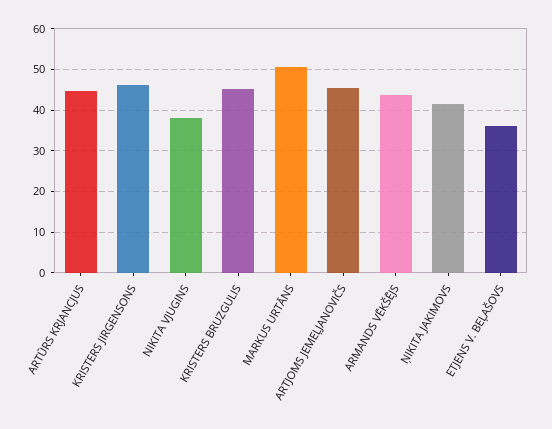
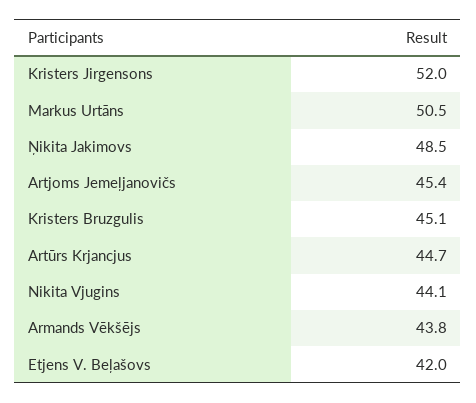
KRISTERS JIRGENSONS: 46 -> 52
NIKITA VJUGINS: 38 -> 44.1
ŅIKITA JAKIMOVS: 42 -> 48.5
ETJENS V. BEĻAŠOVS: 36 -> 42

